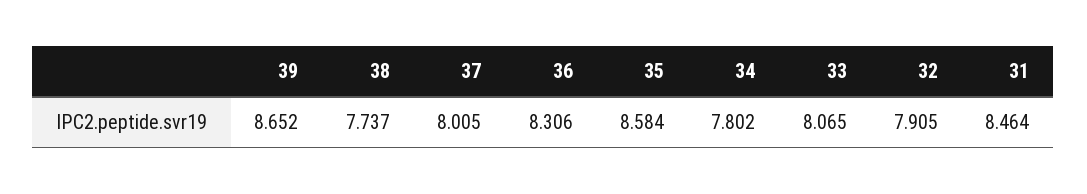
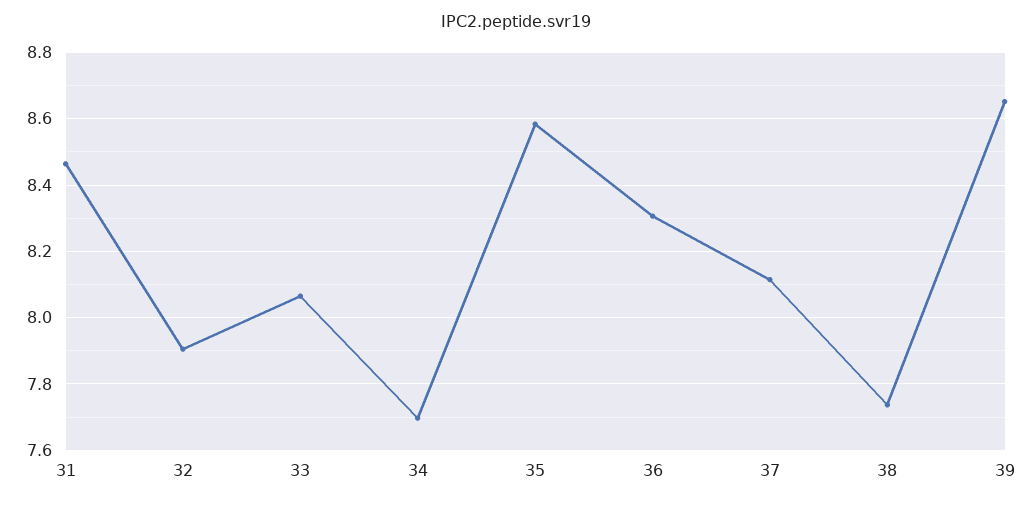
37: 8.005 -> 8.12
34: 7.802 -> 7.7

